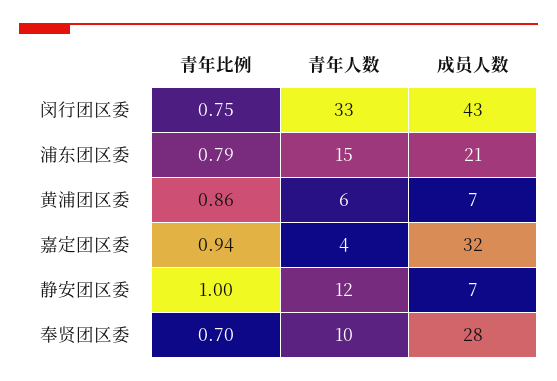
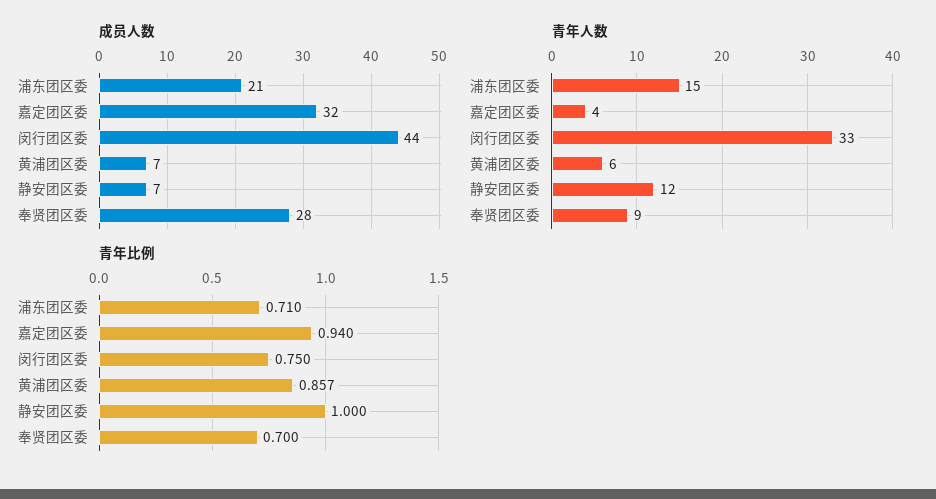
成员人数, 闵行团区委: 43 -> 44
青年比例, 浦东团区委: 0.79 -> 0.71
青年人数, 奉贤团区委: 10 -> 9

